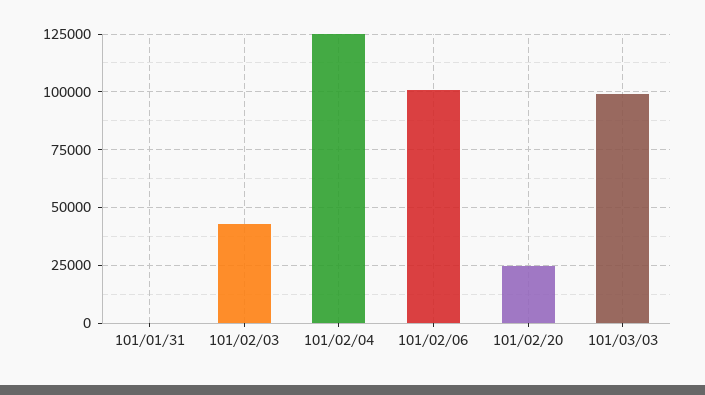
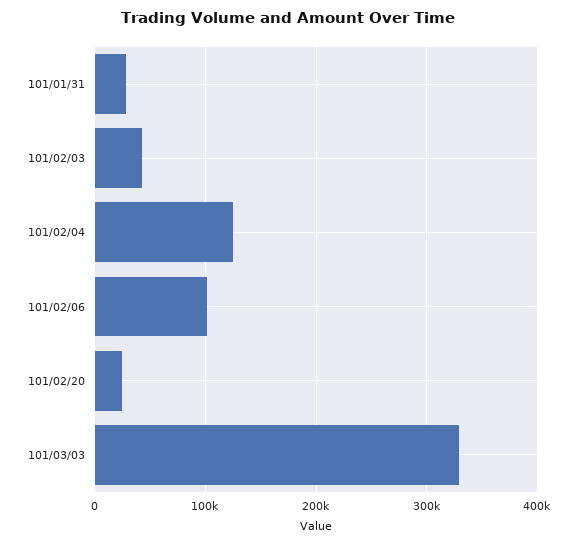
101/01/31: 0 -> 30000
101/03/03: 100000 -> 330000

